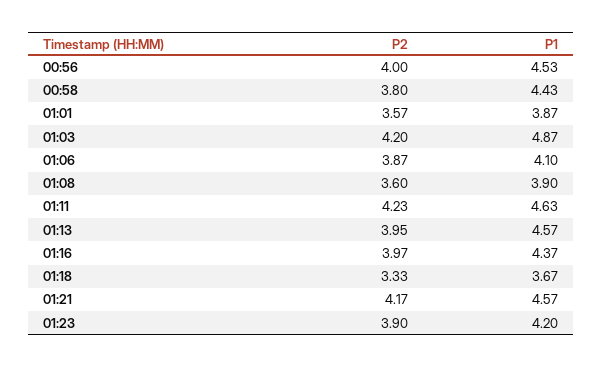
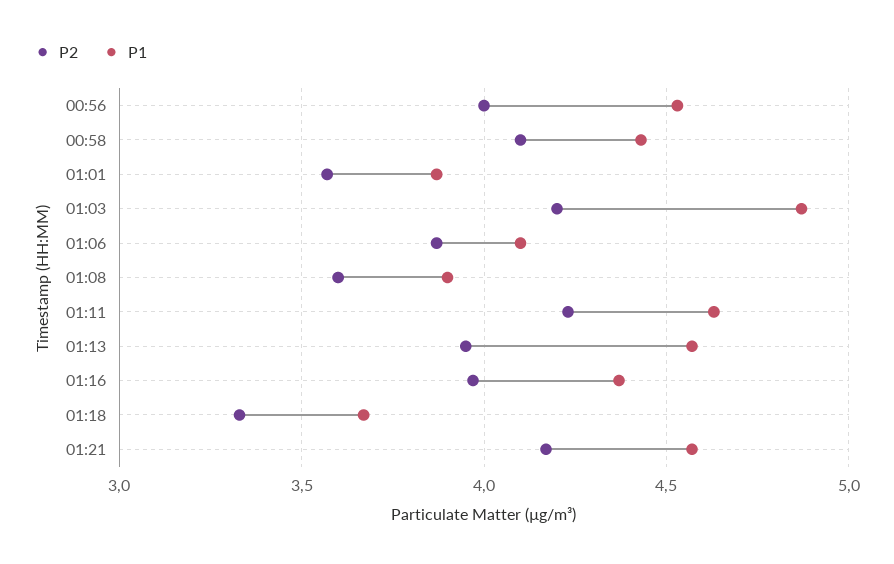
P2, 00:58: 3.8 -> 4.1
P2, 01:23: 3.9 -> none
P1, 01:23: 4.2 -> none

